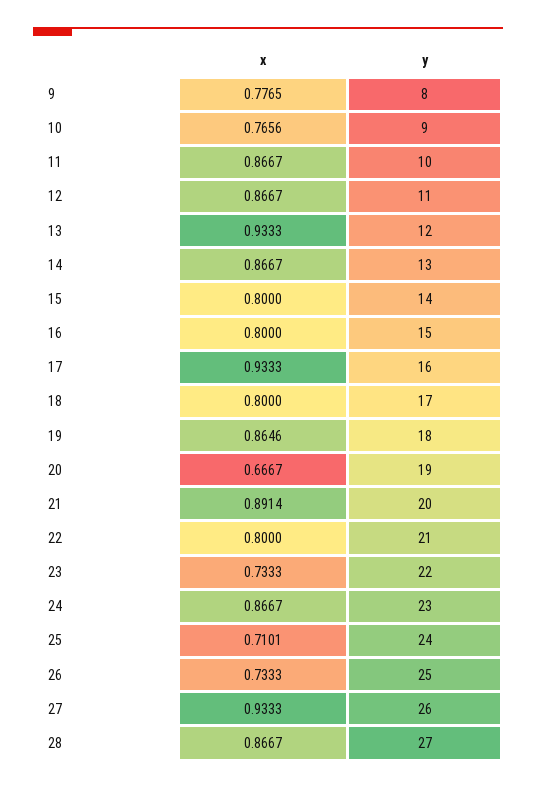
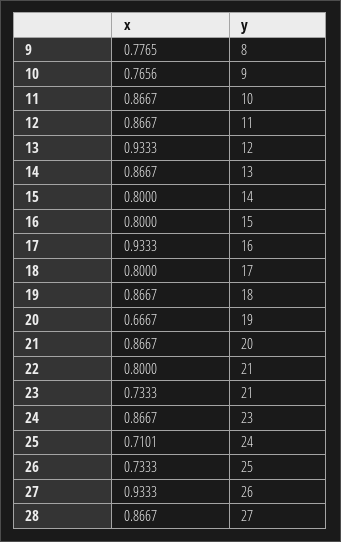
x, 19: 0.8646 -> 0.8667
x, 21: 0.8914 -> 0.8667
y, 23: 22 -> 21

